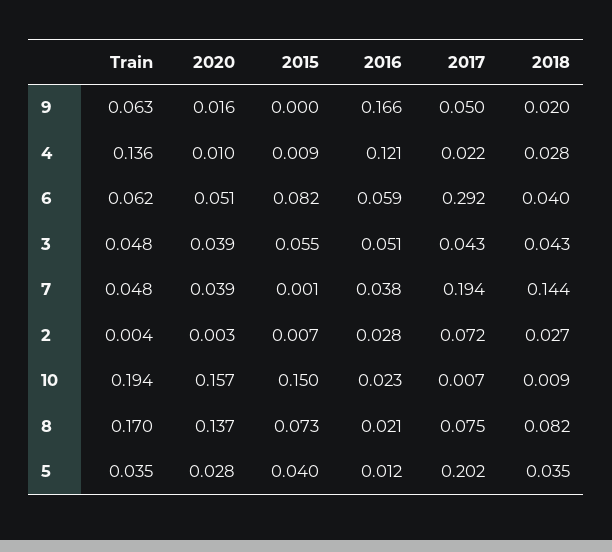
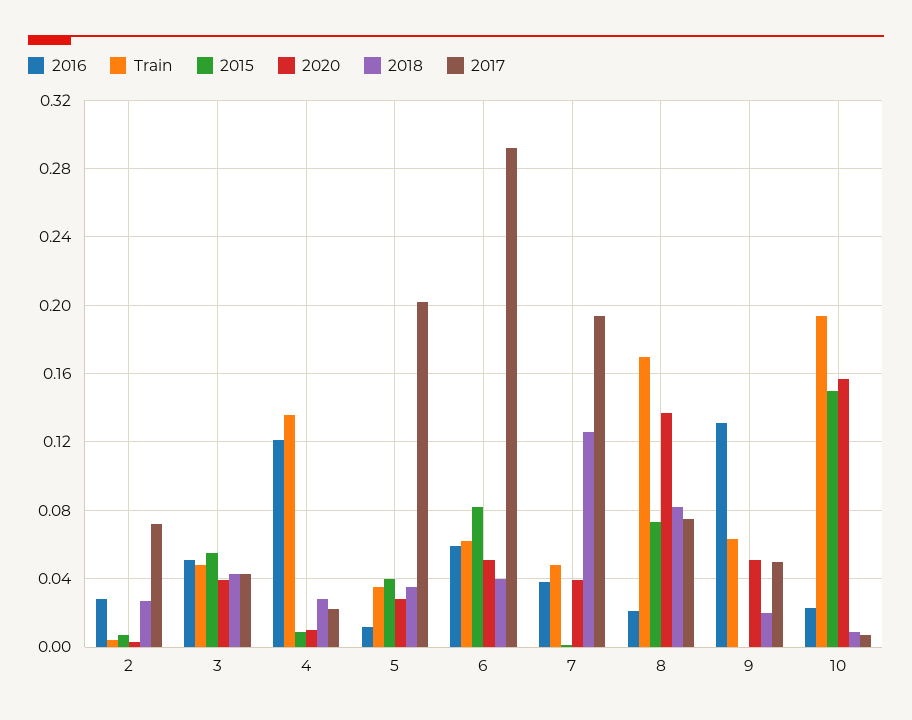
2020, 9: 0.016 -> 0.05
2016, 9: 0.166 -> 0.13
2018, 7: 0.144 -> 0.125

